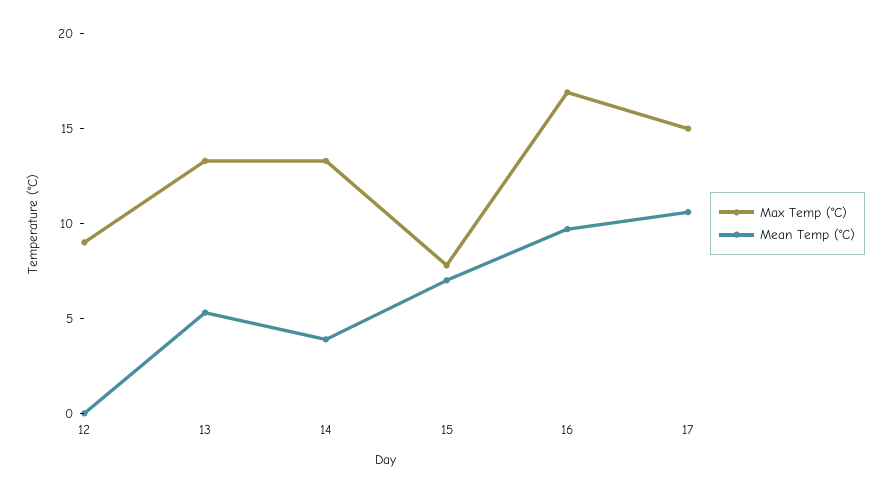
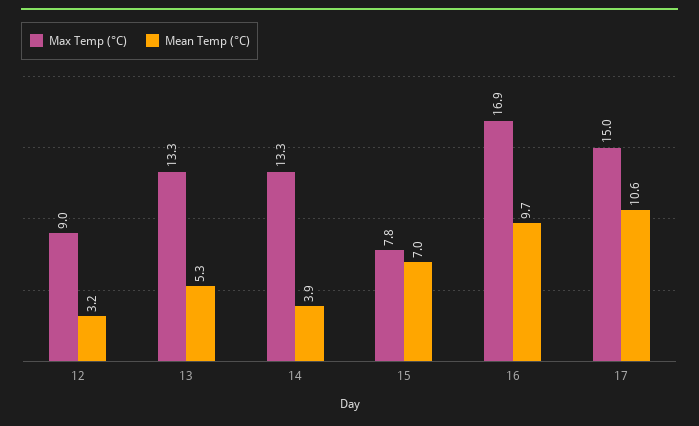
Mean Temp (°C), 12: 0 -> 3.2

